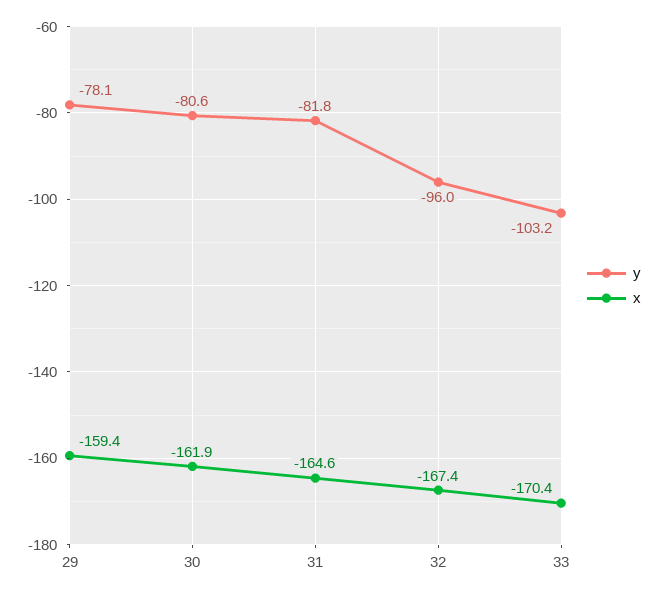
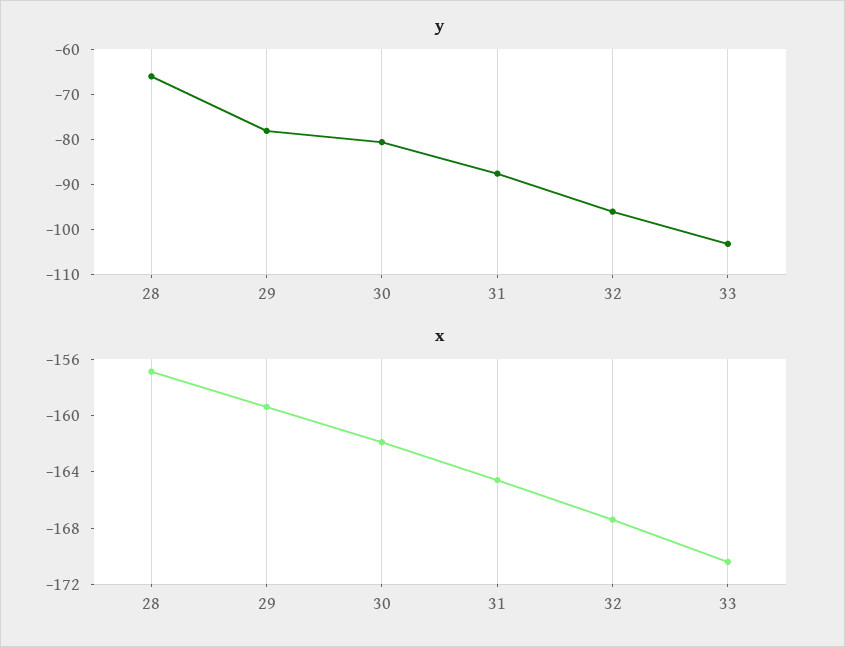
y, 31: -81.8 -> -88
y, 28: none -> -66
x, 28: none -> -157

